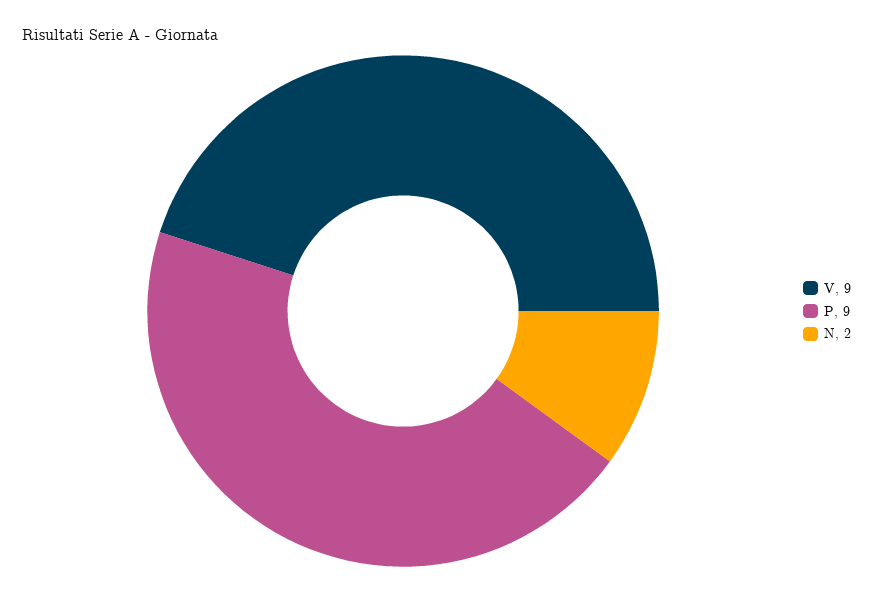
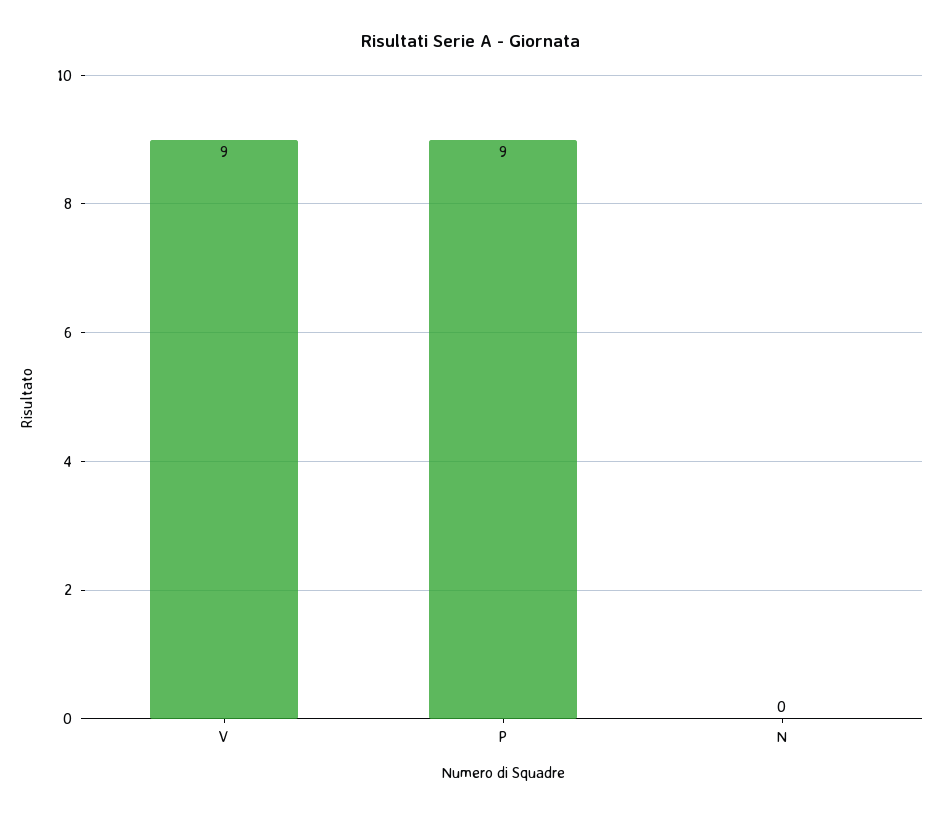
N: 2 -> 0

